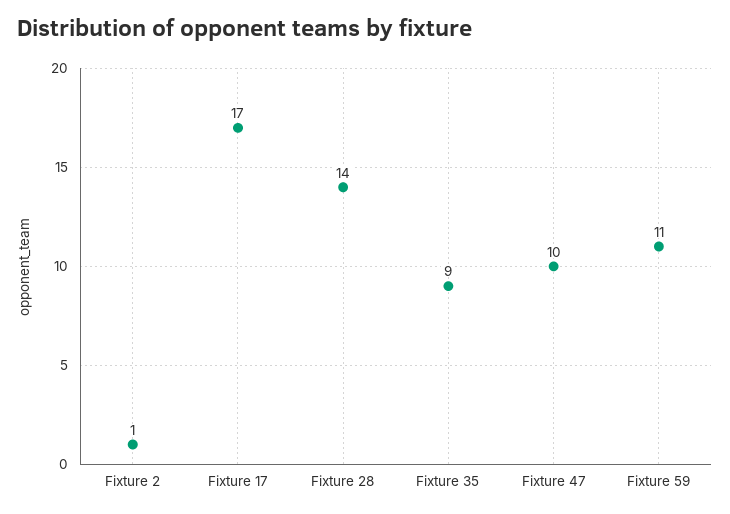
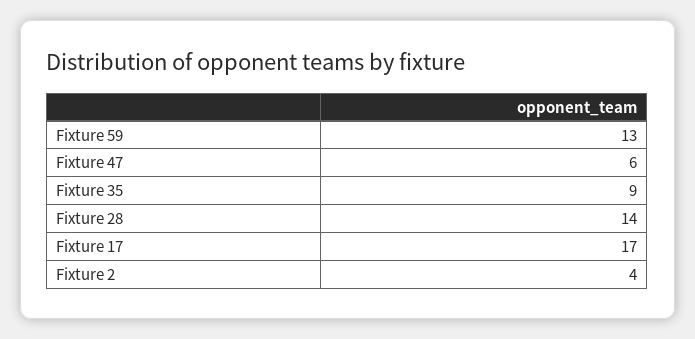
Fixture 2: 1 -> 4
Fixture 47: 10 -> 6
Fixture 59: 11 -> 13

